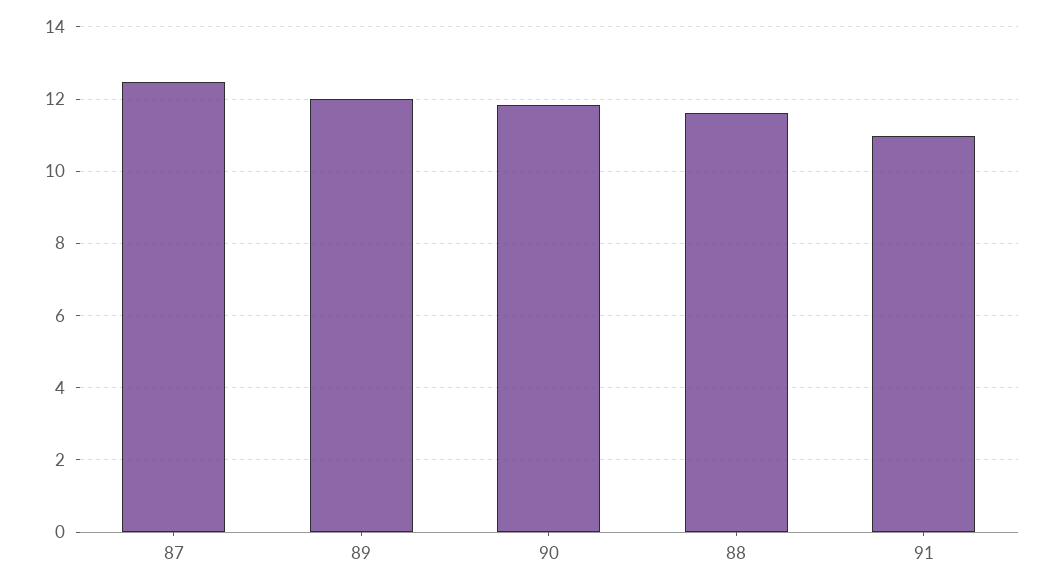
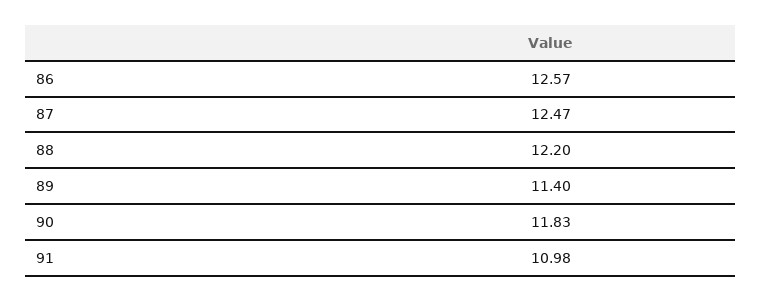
89: 12 -> 11.4
88: 11.6 -> 12.2
86: none -> 12.57

